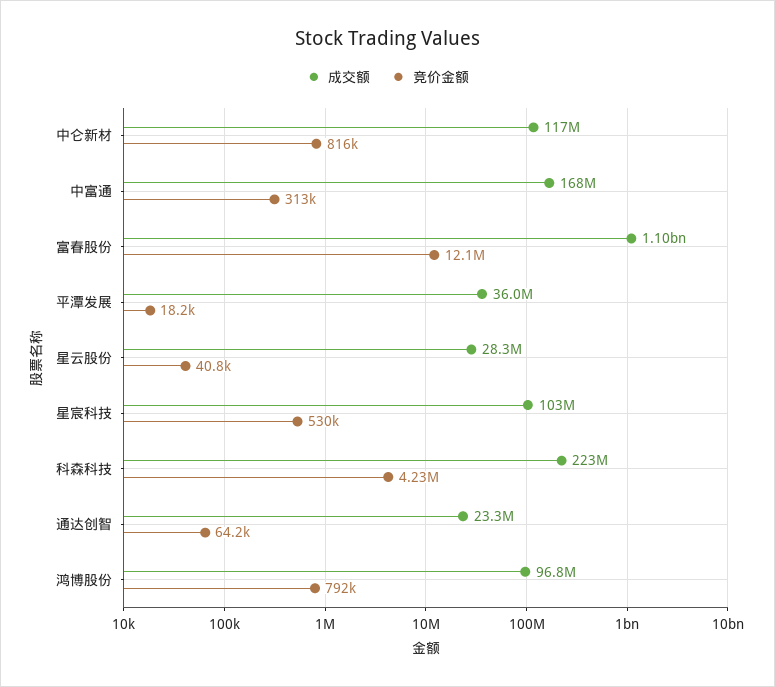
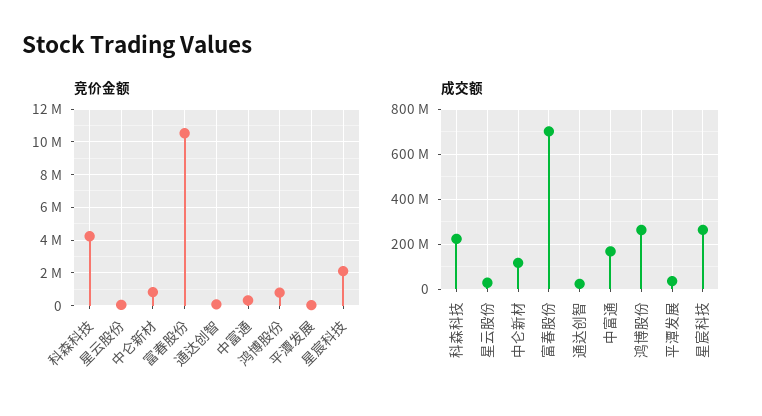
成交额, 富春股份: 1100000000 -> 700000000
竞价金额, 富春股份: 12100000 -> 10500000
成交额, 星宸科技: 103000000 -> 250000000
竞价金额, 星宸科技: 530000 -> 2000000
成交额, 鸿博股份: 96800000 -> 250000000

